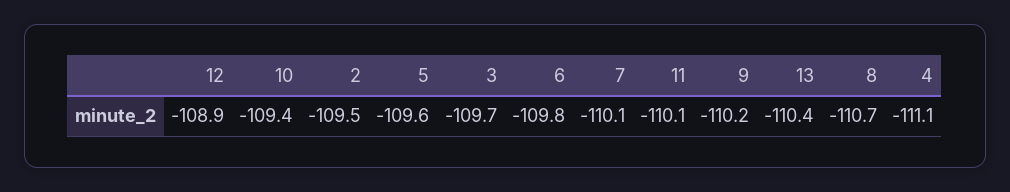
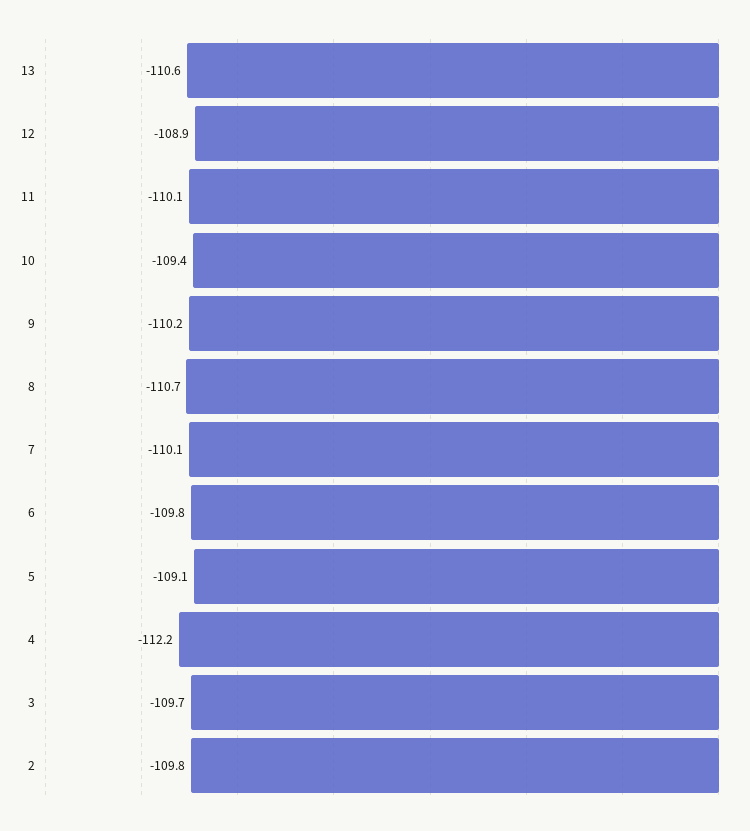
2: -109.5 -> -109.8
5: -109.6 -> -109.1
13: -110.4 -> -110.6
4: -111.1 -> -112.2

